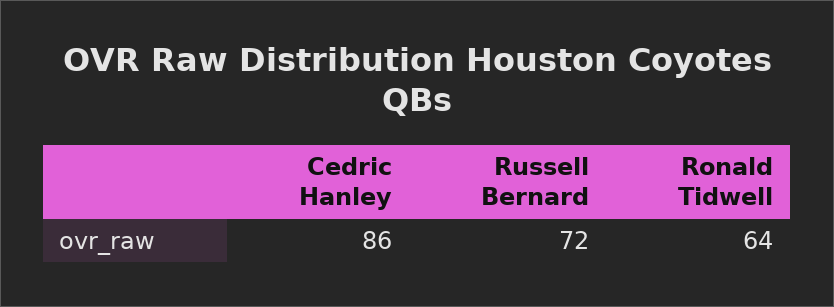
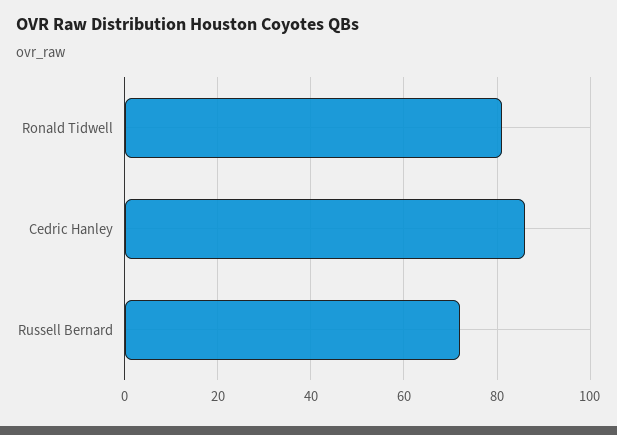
Ronald Tidwell: 64 -> 80

